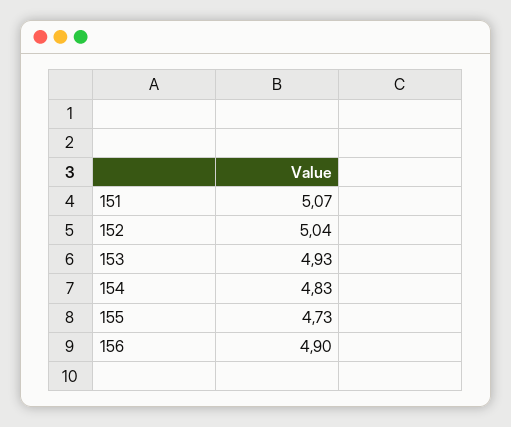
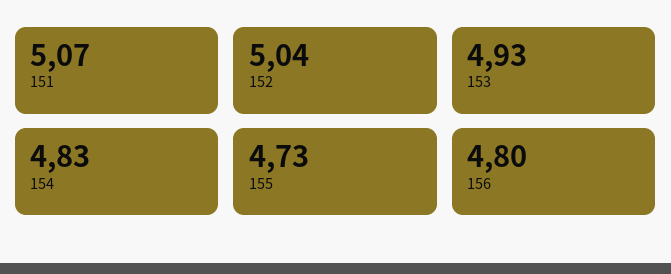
156: 4.9 -> 4.8

